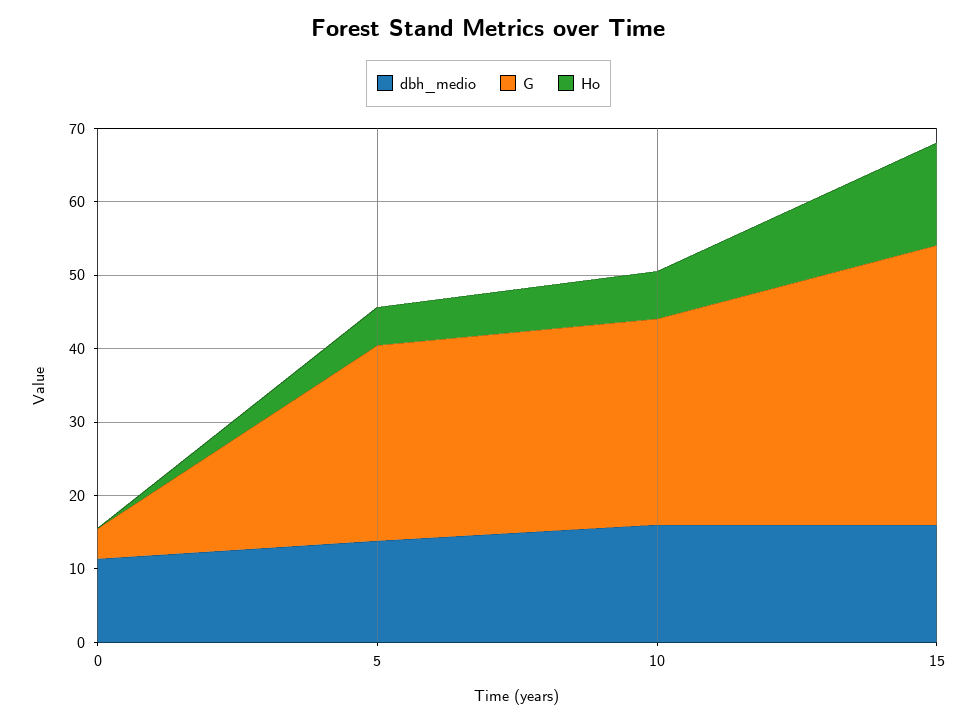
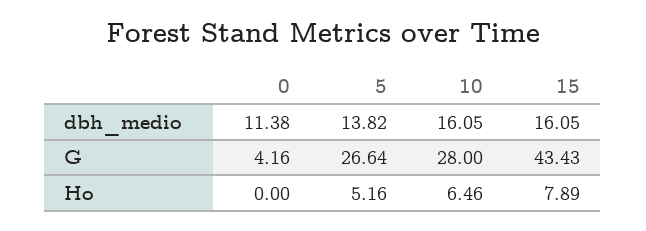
G, 15: 38 -> 43.43
Ho, 15: 14 -> 7.89

